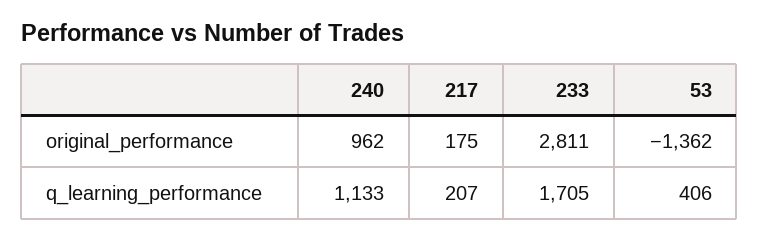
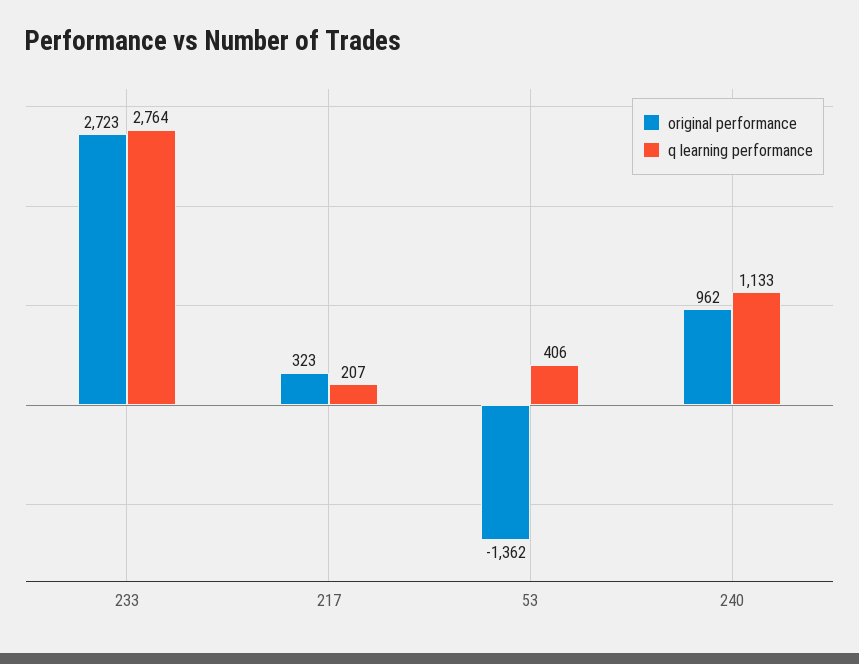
original_performance, 217: 175 -> 323
original_performance, 233: 2811 -> 2723
q_learning_performance, 233: 1705 -> 2764

